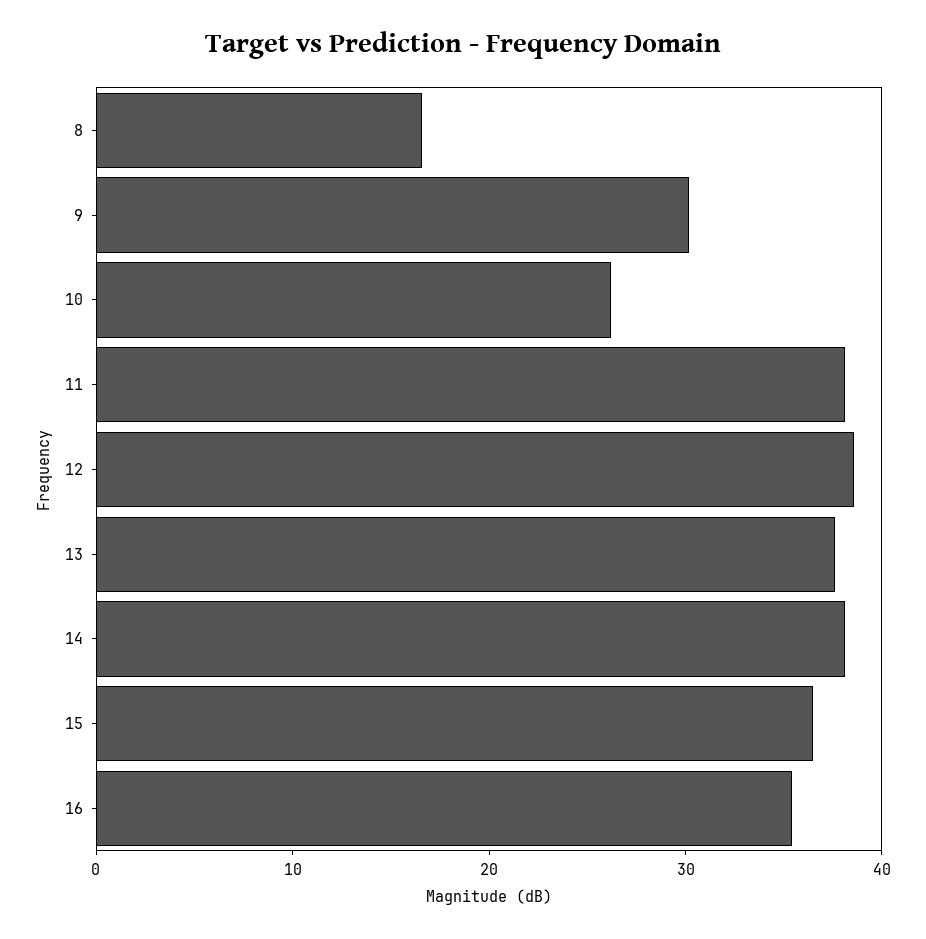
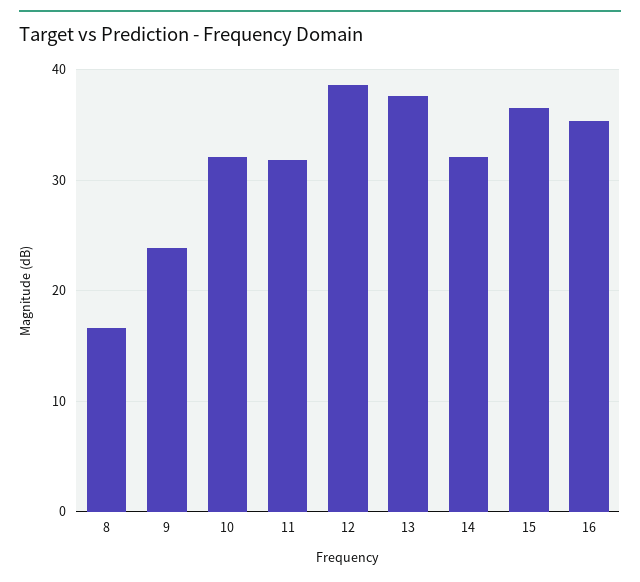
9: 30 -> 24
10: 26 -> 32
11: 38 -> 32
14: 38 -> 32

